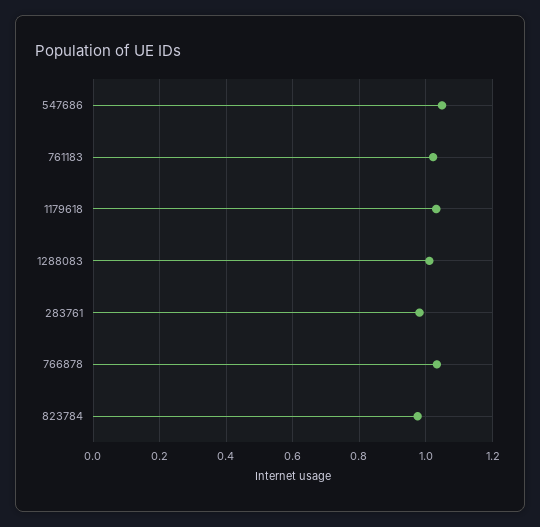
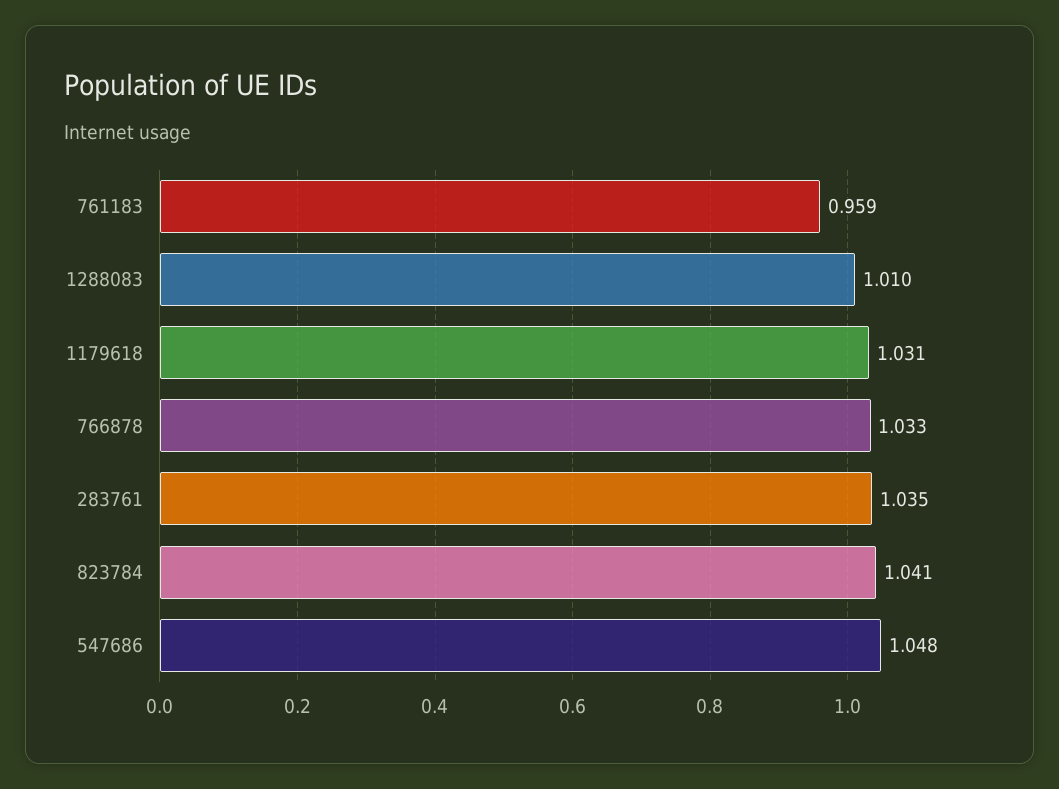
761183: 1.02 -> 0.959
283761: 0.98 -> 1.035
823784: 0.98 -> 1.041

